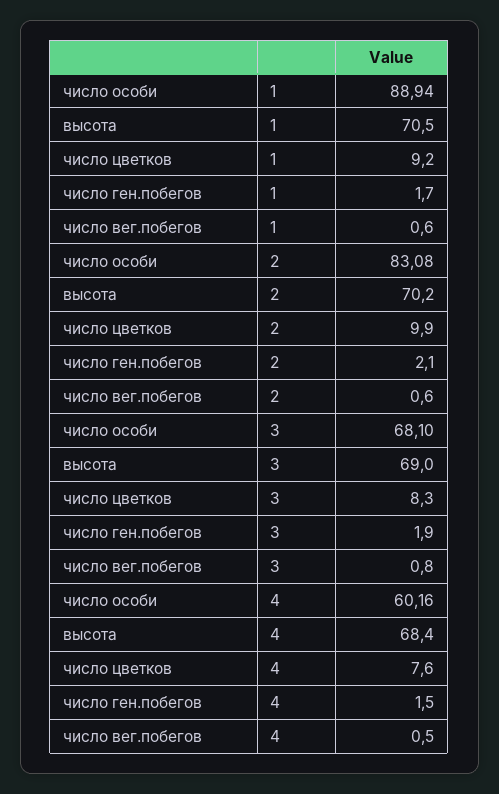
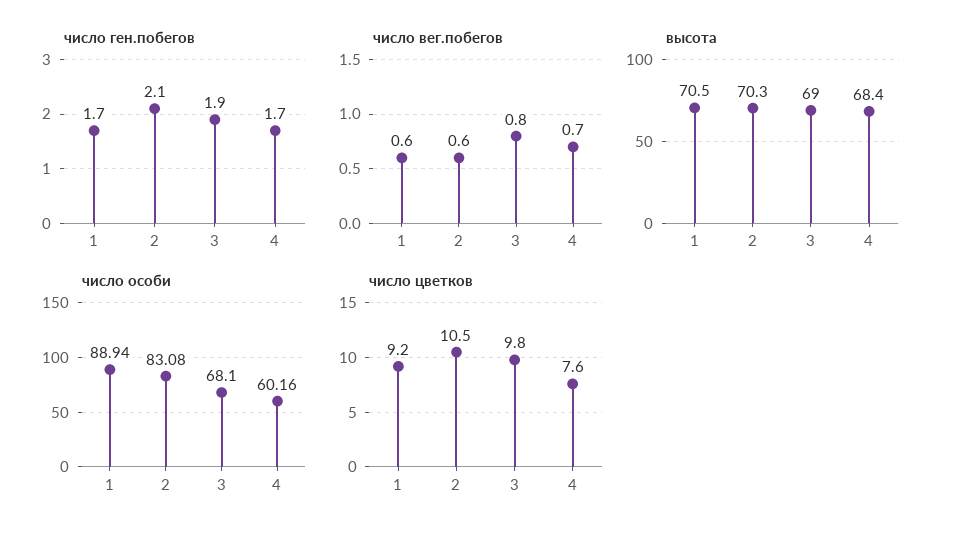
высота, 2: 70.2 -> 70.3
число цветков, 2: 9.9 -> 10.5
число цветков, 3: 8.3 -> 9.8
число ген.побегов, 4: 1.5 -> 1.7
число вег.побегов, 4: 0.5 -> 0.7

